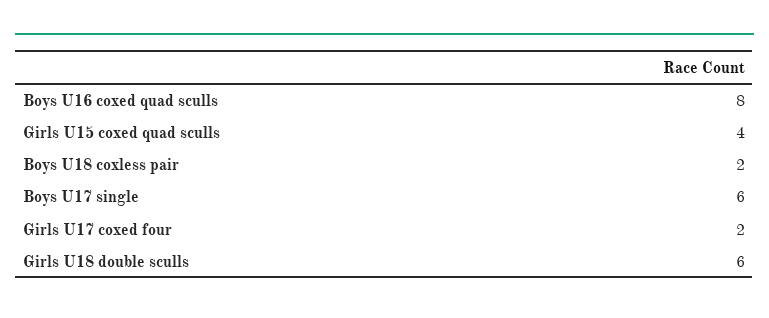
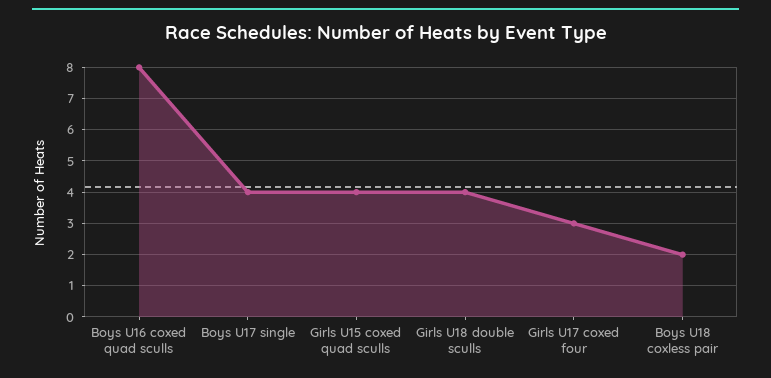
Boys U17 single: 6 -> 4
Girls U17 coxed four: 2 -> 3
Girls U18 double sculls: 6 -> 4

